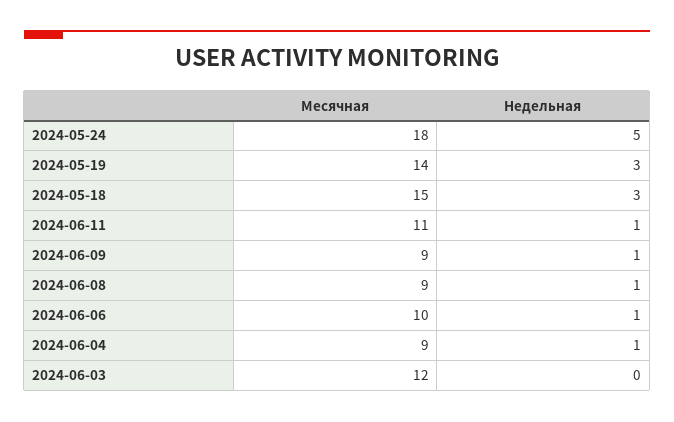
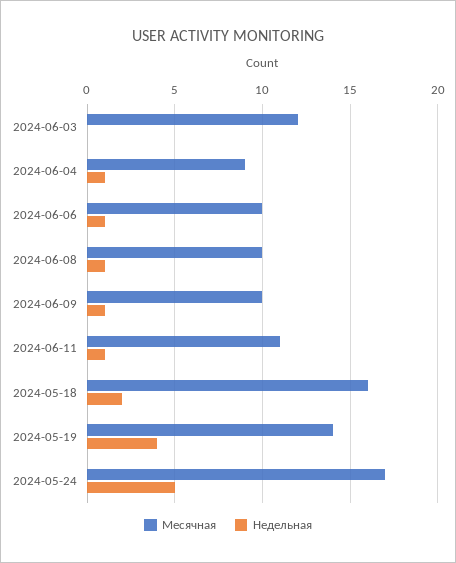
Месячная, 2024-05-24: 18 -> 17
Недельная, 2024-05-19: 3 -> 4
Месячная, 2024-05-18: 15 -> 16
Недельная, 2024-05-18: 3 -> 2
Месячная, 2024-06-09: 9 -> 10
Месячная, 2024-06-08: 9 -> 10

